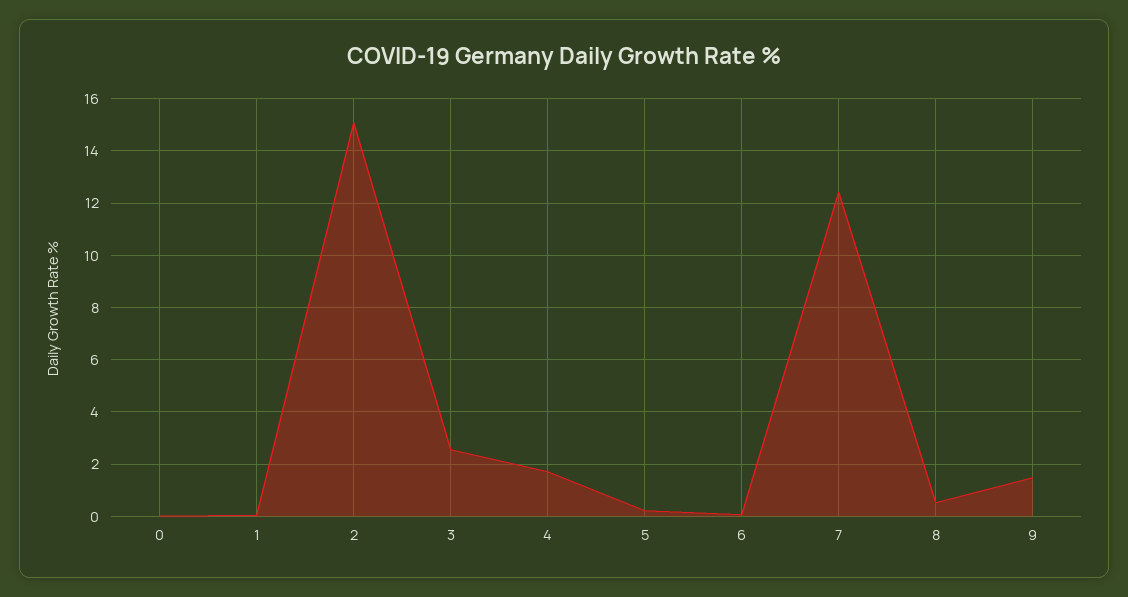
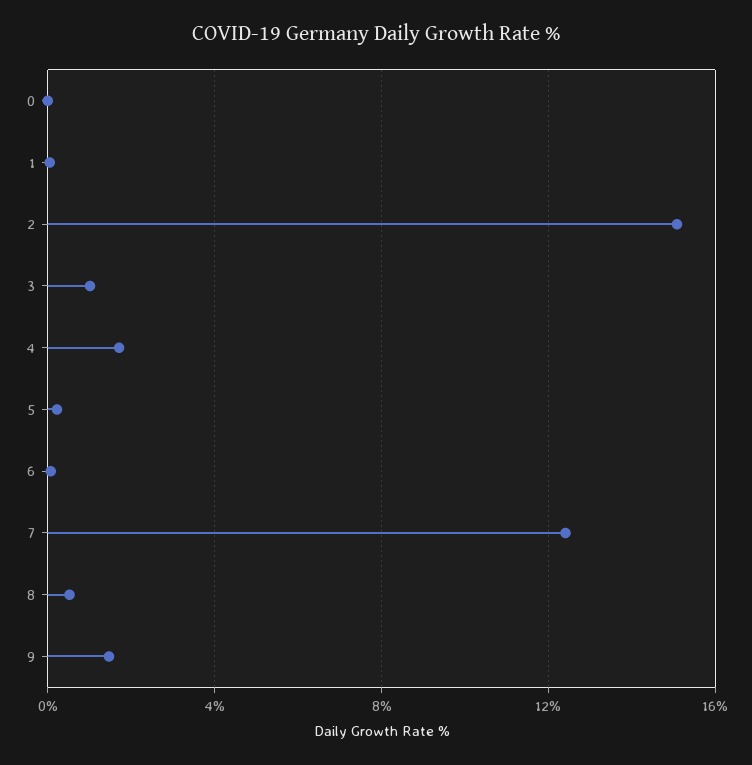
3: 2.5 -> 1

